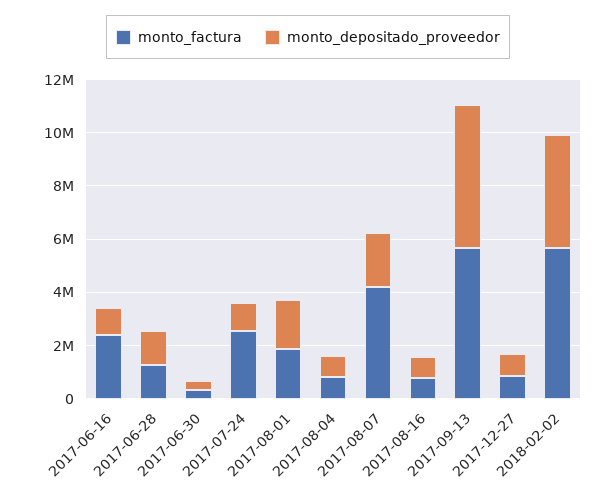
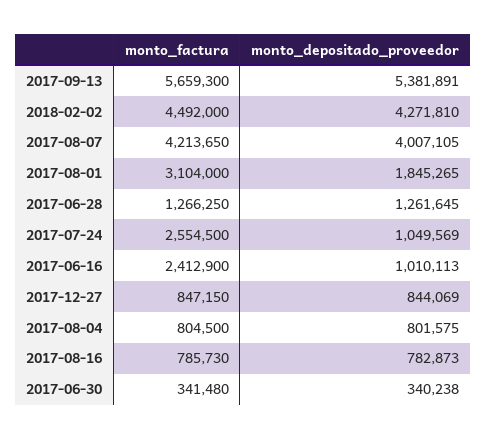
monto_factura, 2017-08-01: 2000000 -> 3104000
monto_depositado_proveedor, 2017-08-07: 2000000 -> 4007105
monto_factura, 2018-02-02: 5500000 -> 4492000

